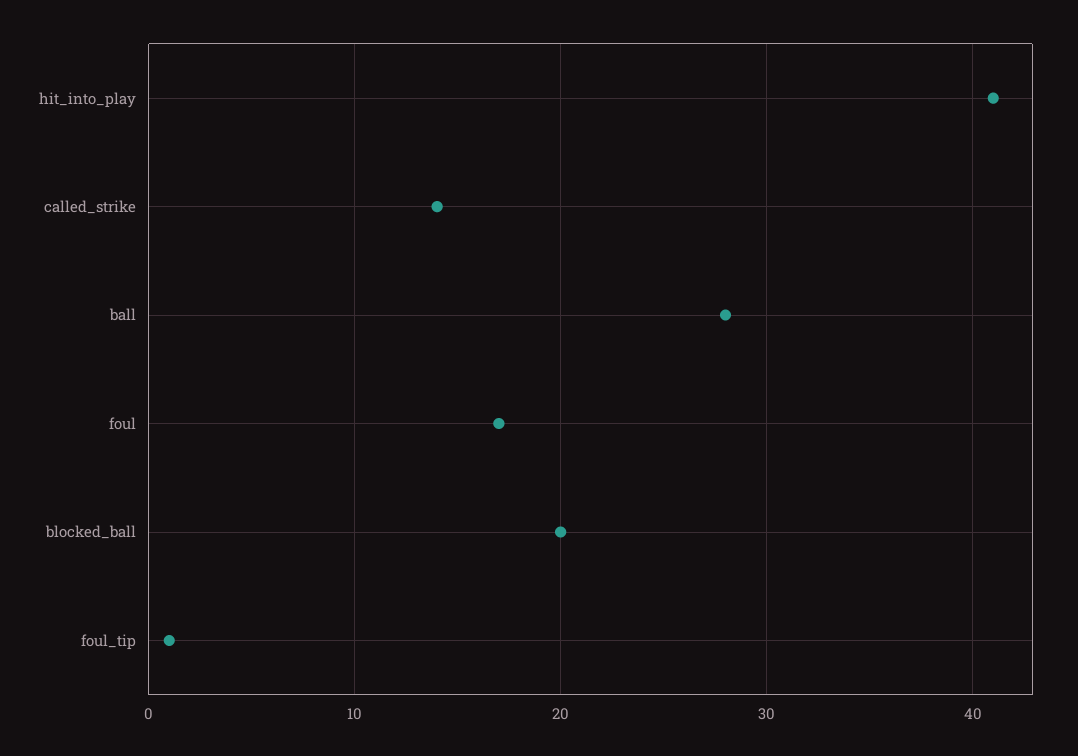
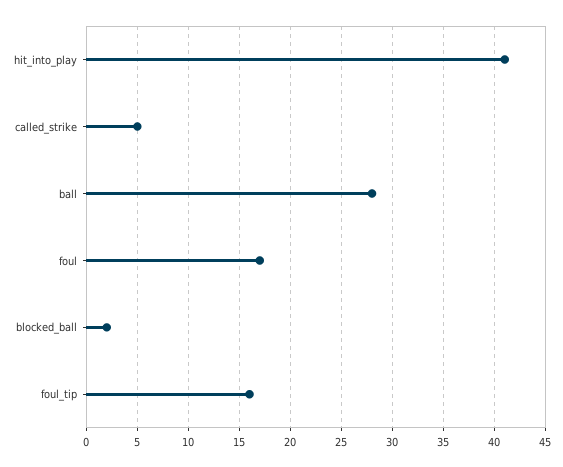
called_strike: 14 -> 5
blocked_ball: 20 -> 2
foul_tip: 1 -> 16

